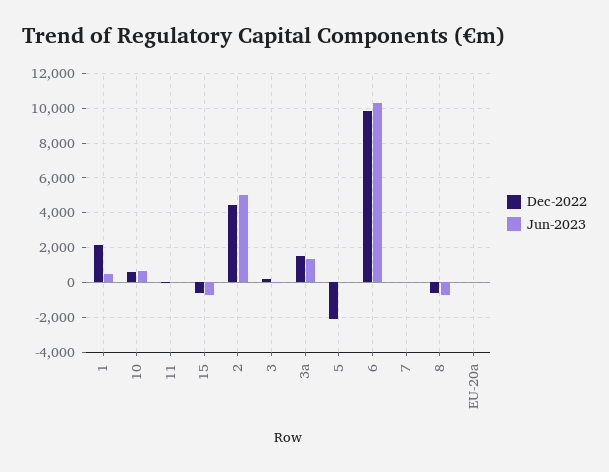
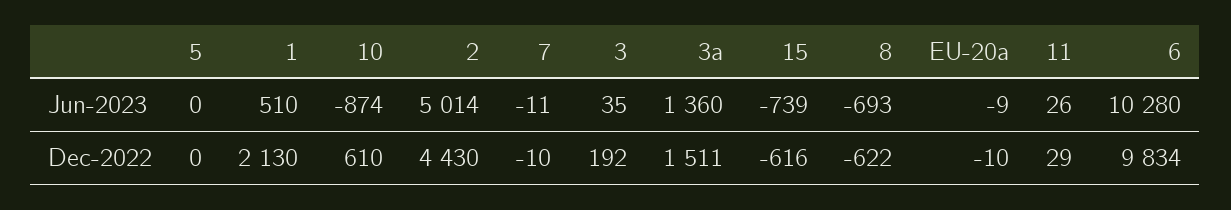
Jun-2023, 10: 500 -> -874
Dec-2022, 5: -2000 -> 0

